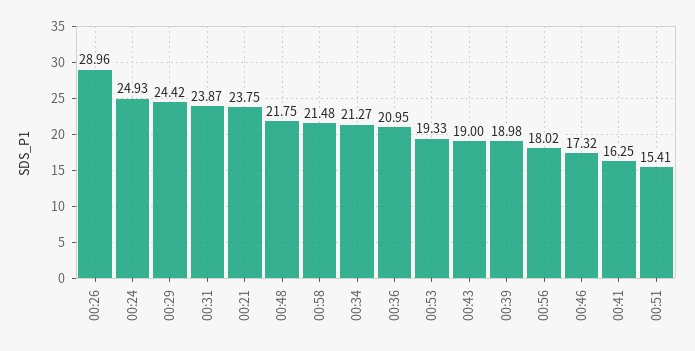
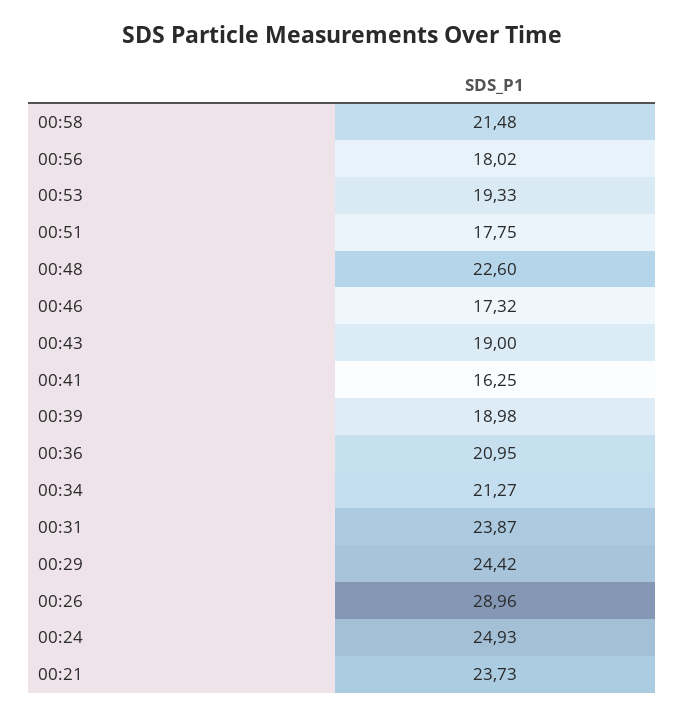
00:21: 23.75 -> 23.73
00:48: 21.75 -> 22.6
00:51: 15.41 -> 17.75

